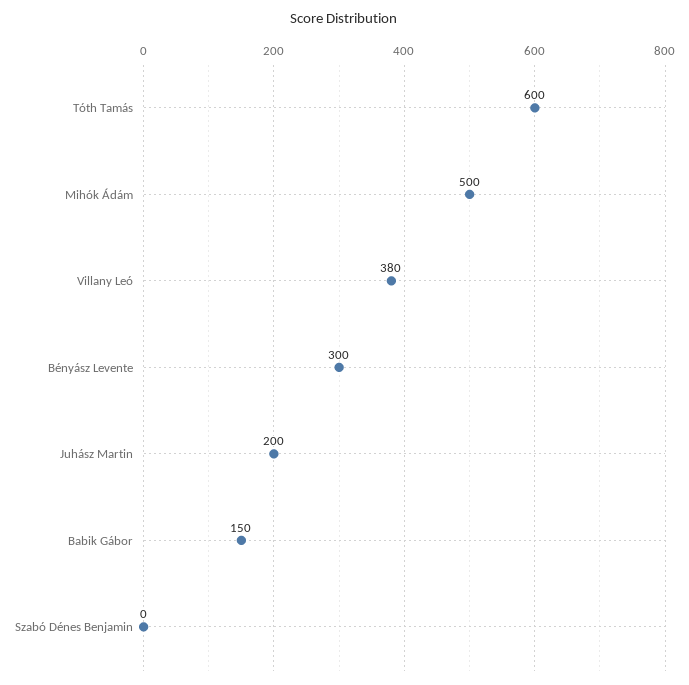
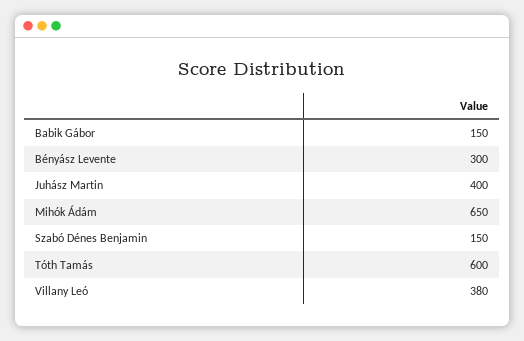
Mihók Ádám: 500 -> 650
Juhász Martin: 200 -> 400
Szabó Dénes Benjamin: 0 -> 150

